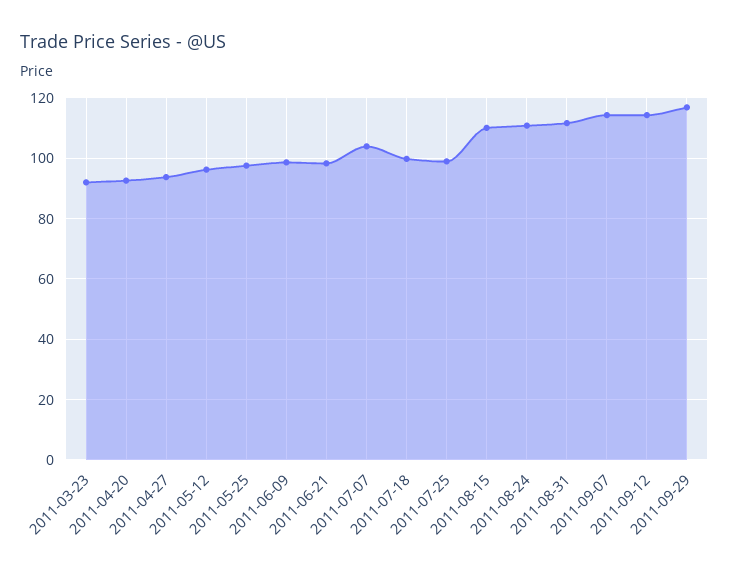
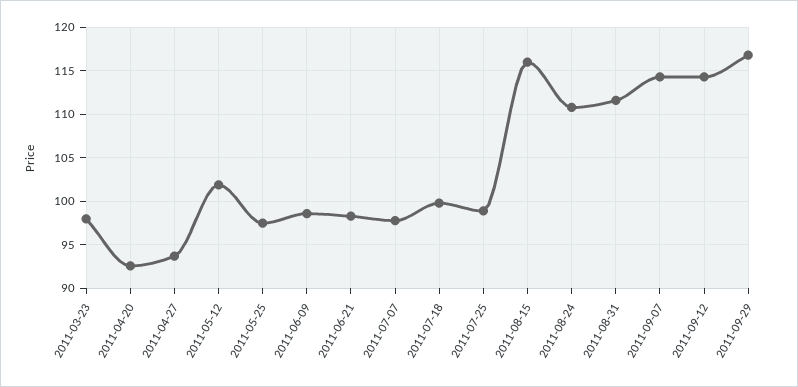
2011-03-23: 92 -> 98
2011-05-12: 96 -> 102
2011-07-07: 104 -> 98
2011-08-15: 110 -> 116

